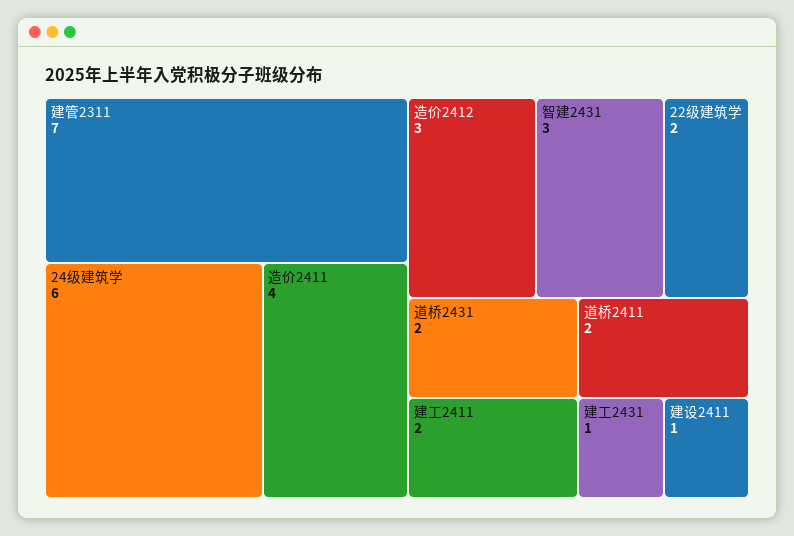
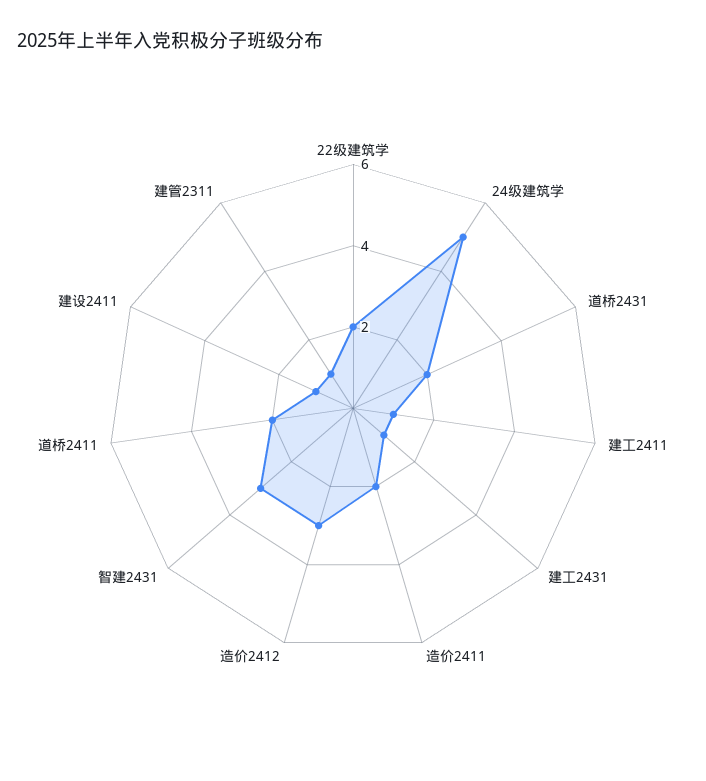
建管2311: 7 -> 1
24级建筑学: 6 -> 5
造价2411: 4 -> 2
建工2411: 2 -> 1

